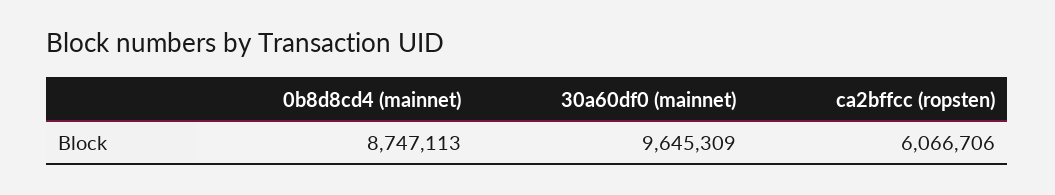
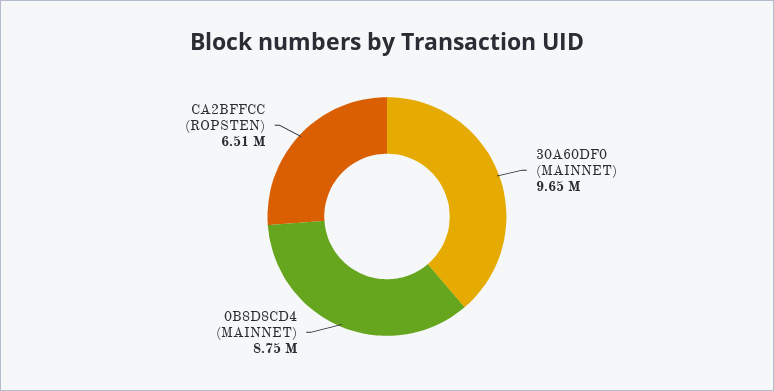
ca2bffcc (ropsten): 6066706 -> 6510000

